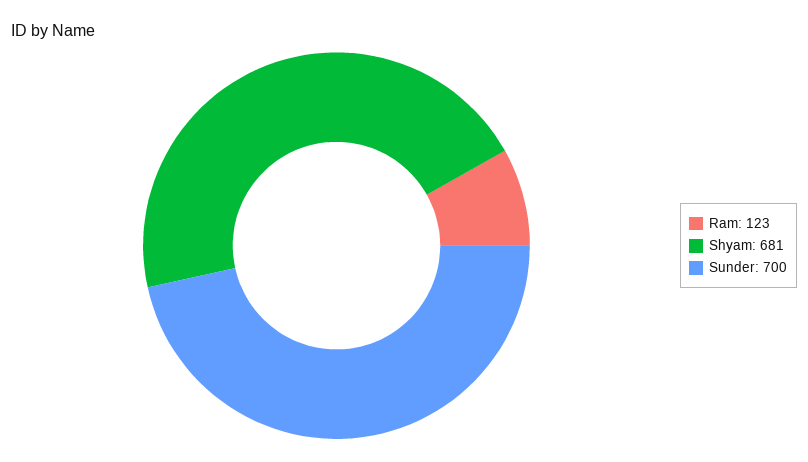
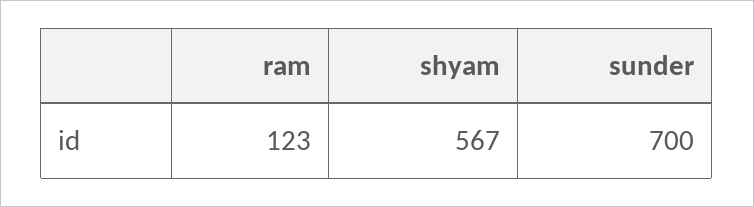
Shyam: 681 -> 567

